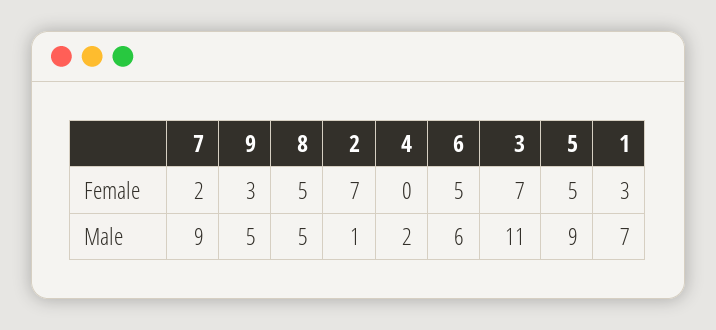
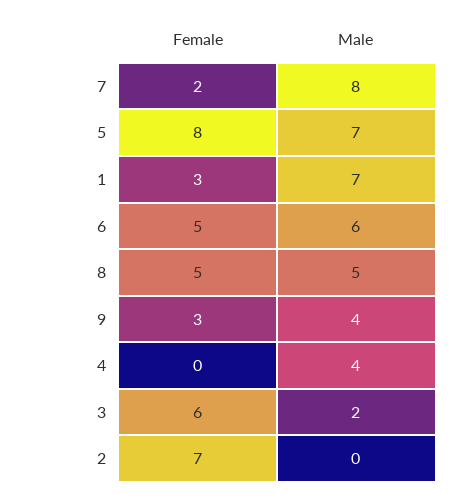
3, Female: 7 -> 6
5, Female: 5 -> 8
7, Male: 9 -> 8
9, Male: 5 -> 4
2, Male: 1 -> 0
4, Male: 2 -> 4
3, Male: 11 -> 2
5, Male: 9 -> 7

